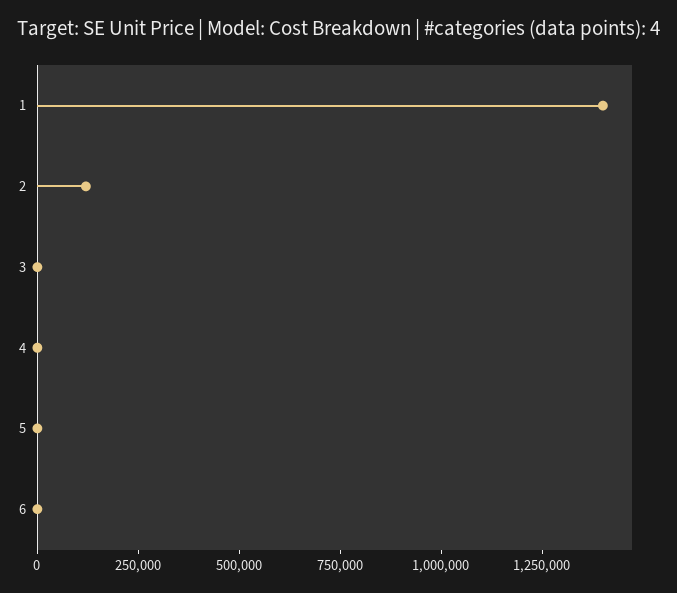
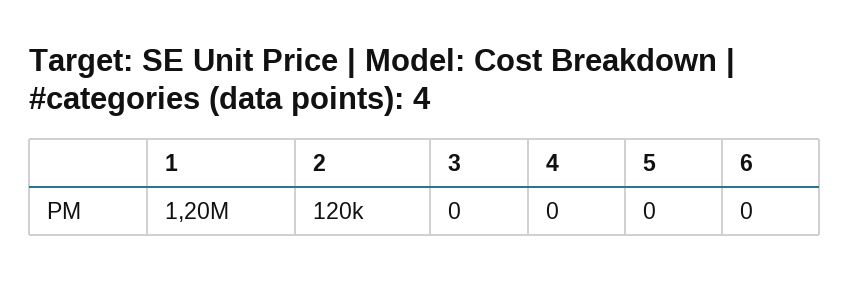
1: 1400000 -> 1200000

